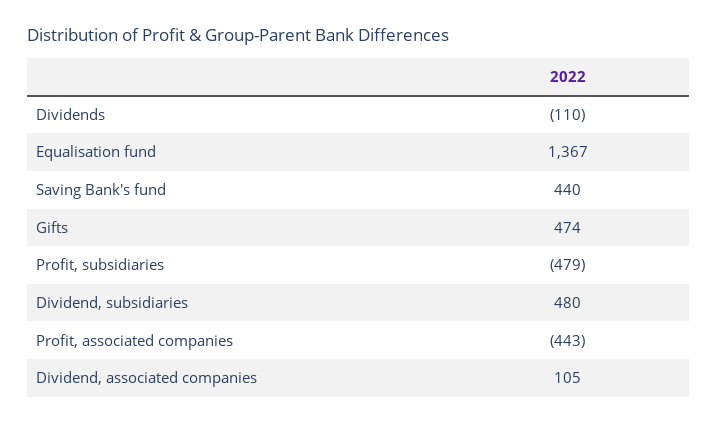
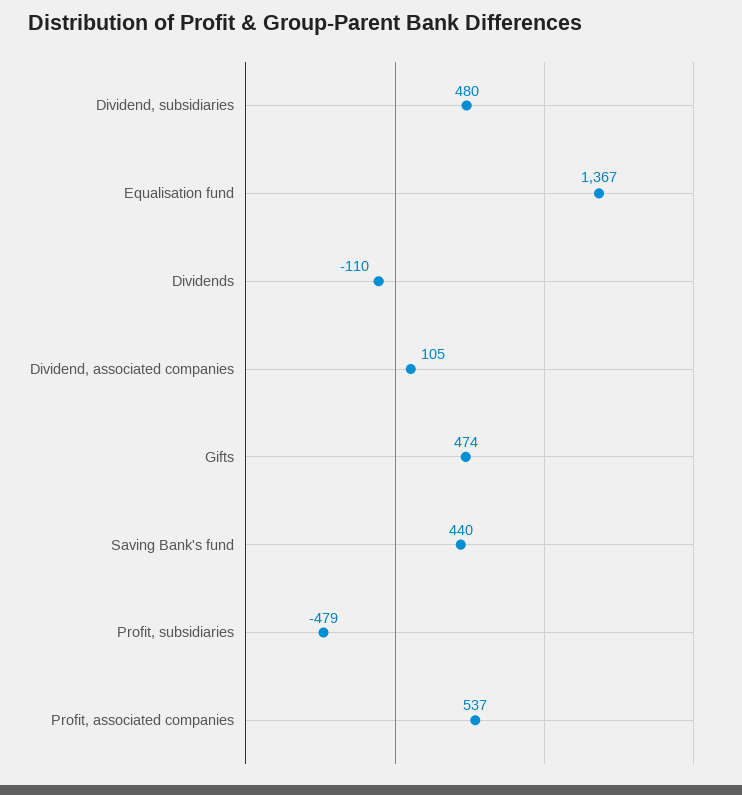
Profit, associated companies: -443 -> 537

